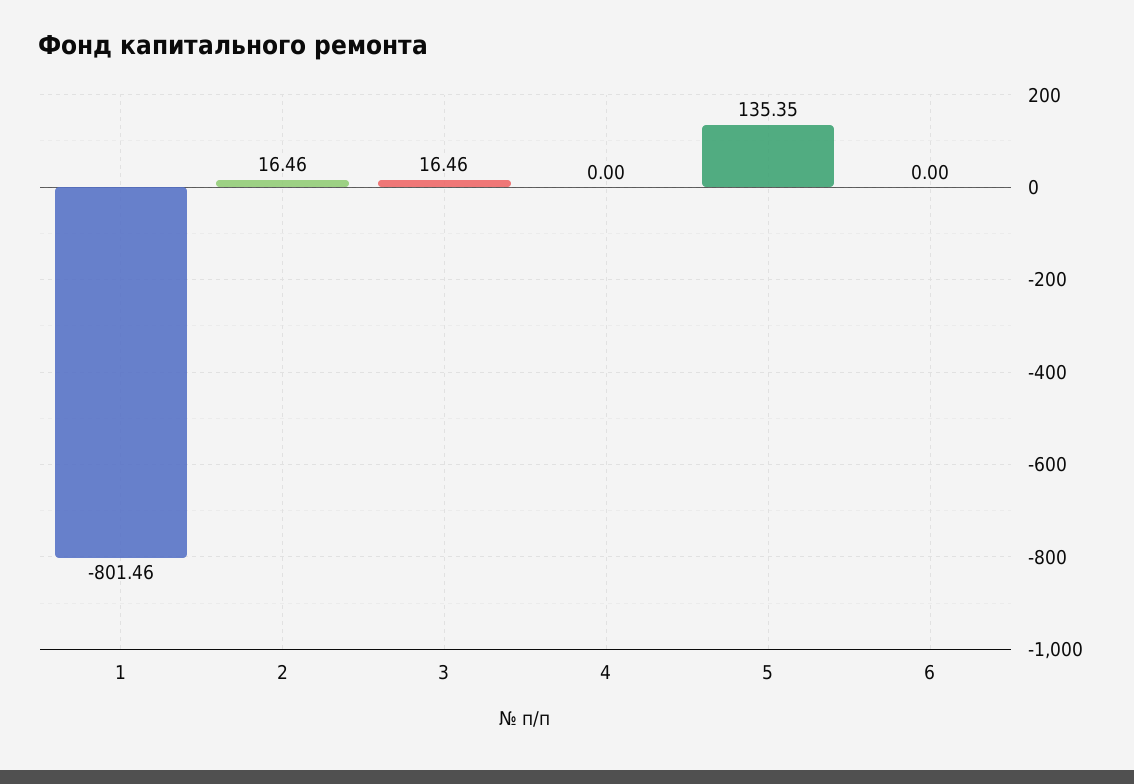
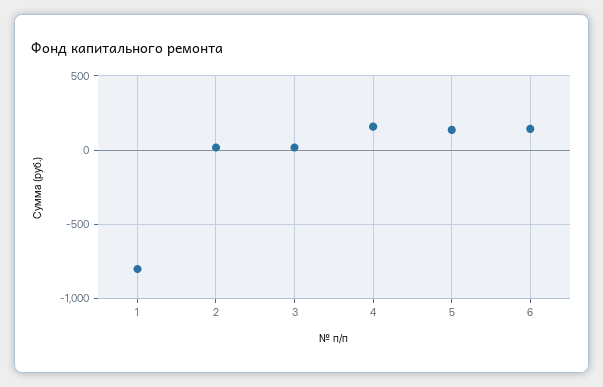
4: 0 -> 150
6: 0 -> 150

